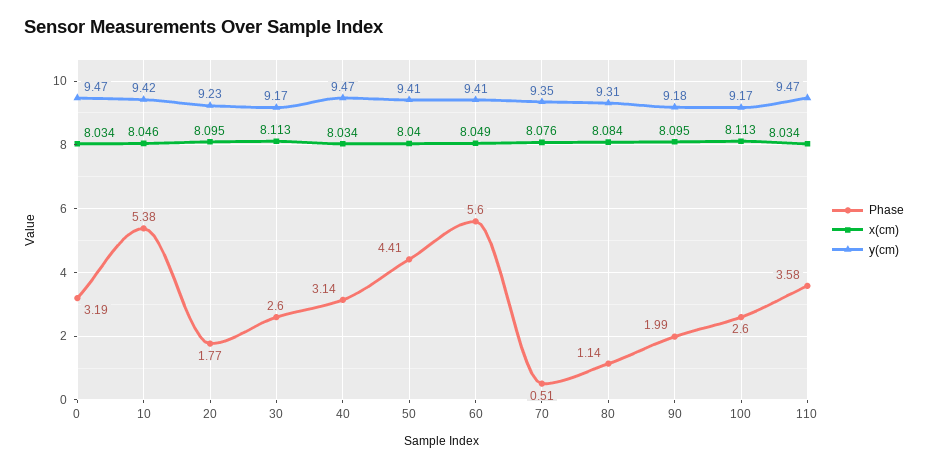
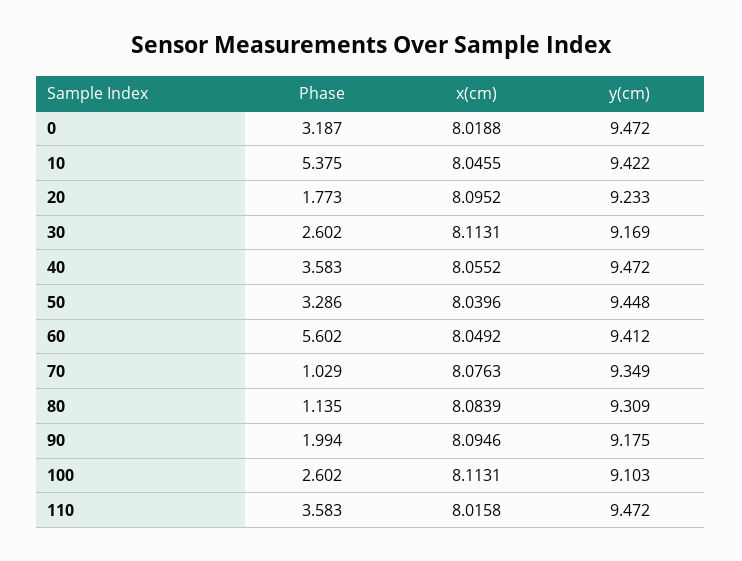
x(cm), 0: 8.034 -> 8.0188
Phase, 40: 3.14 -> 3.583
x(cm), 40: 8.034 -> 8.0552
Phase, 50: 4.41 -> 3.286
y(cm), 50: 9.41 -> 9.448
Phase, 70: 0.51 -> 1.029
y(cm), 100: 9.17 -> 9.103
x(cm), 110: 8.034 -> 8.0158

